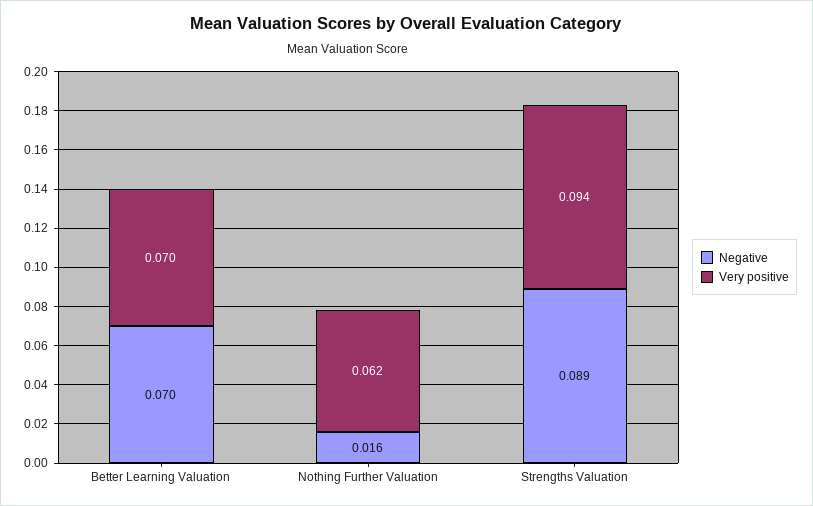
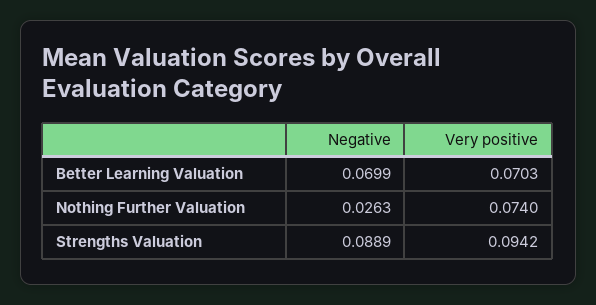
Negative, Nothing Further Valuation: 0.016 -> 0.0263
Very positive, Nothing Further Valuation: 0.062 -> 0.074

